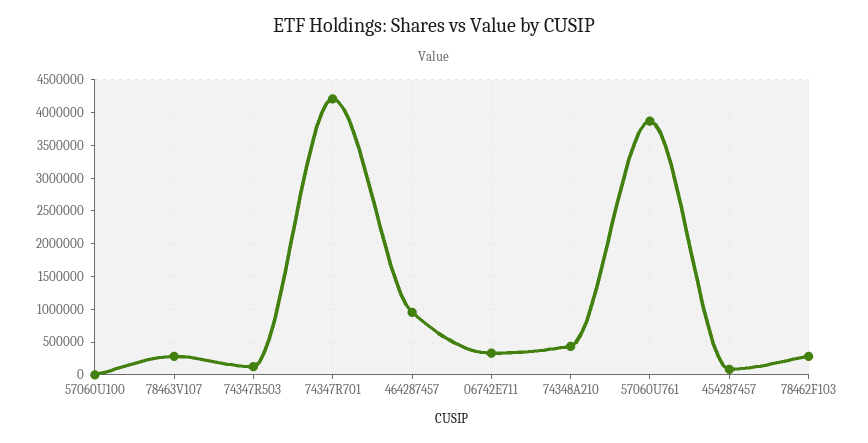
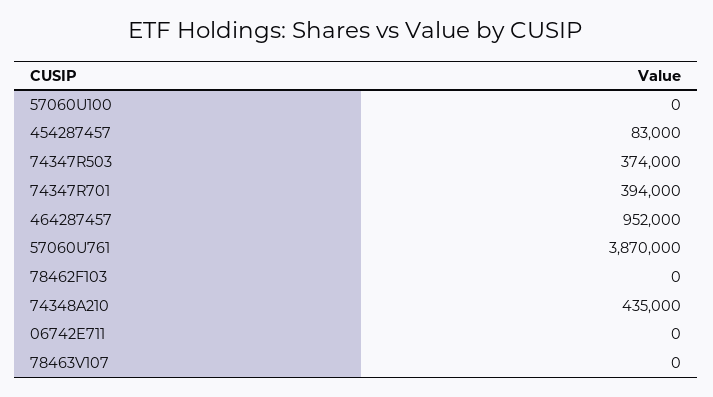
78463V107: 300000 -> 0
74347R503: 100000 -> 374000
74347R701: 4200000 -> 394000
06742E711: 300000 -> 0
78462F103: 300000 -> 0

